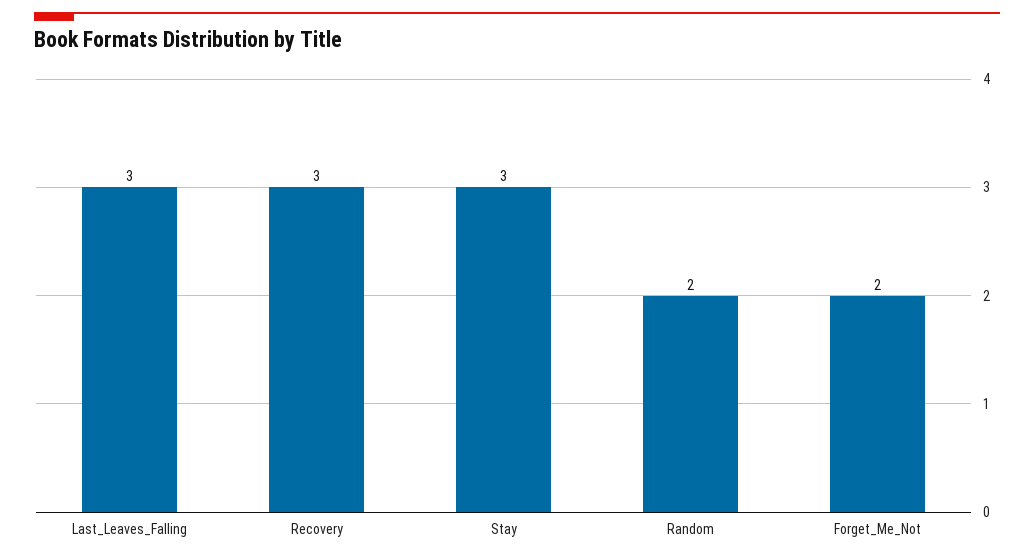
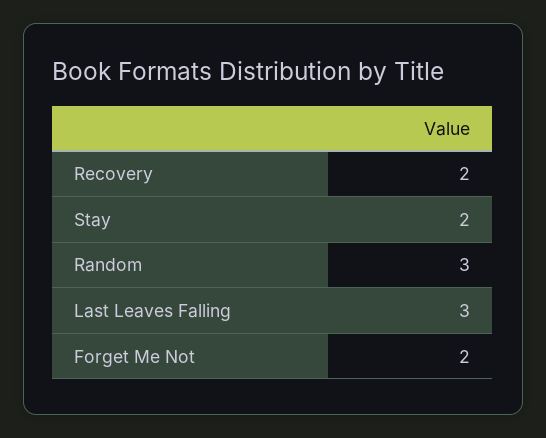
Recovery: 3 -> 2
Stay: 3 -> 2
Random: 2 -> 3

